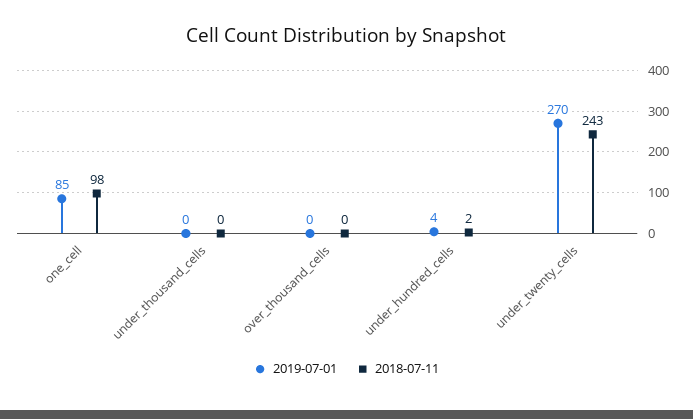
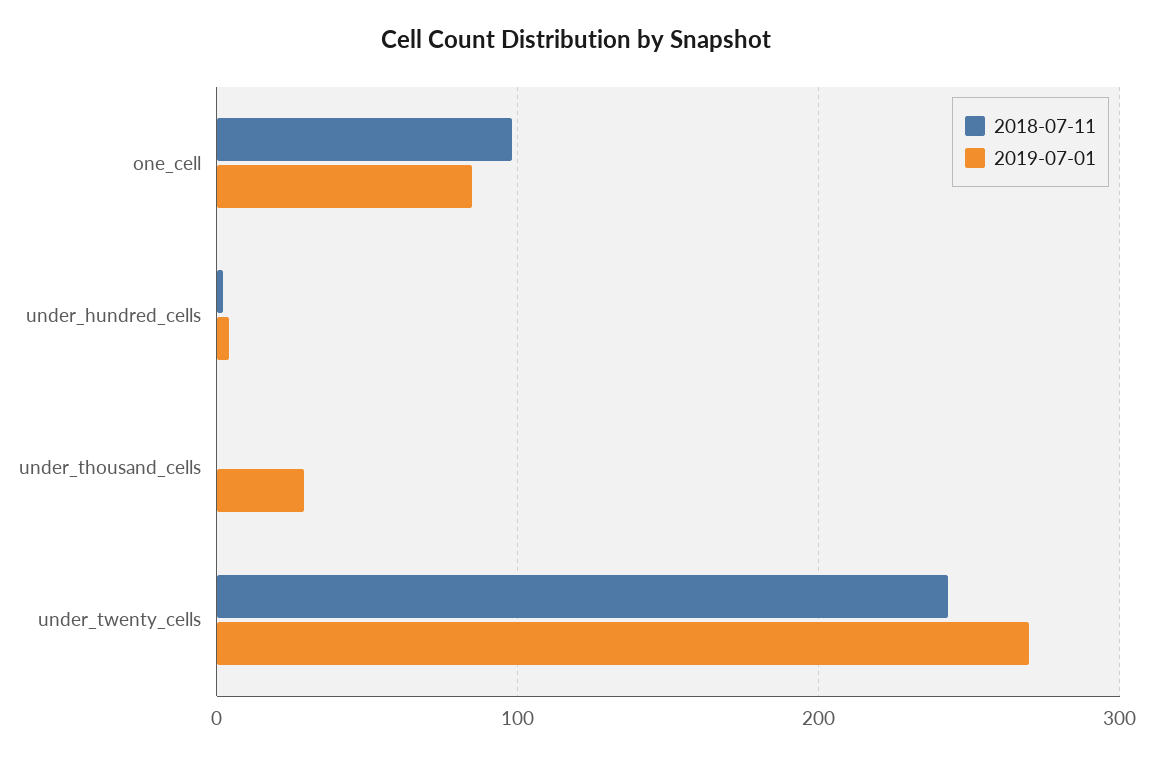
2019-07-01, under_thousand_cells: 0 -> 30
2019-07-01, over_thousand_cells: 0 -> none
2018-07-11, over_thousand_cells: 0 -> none

